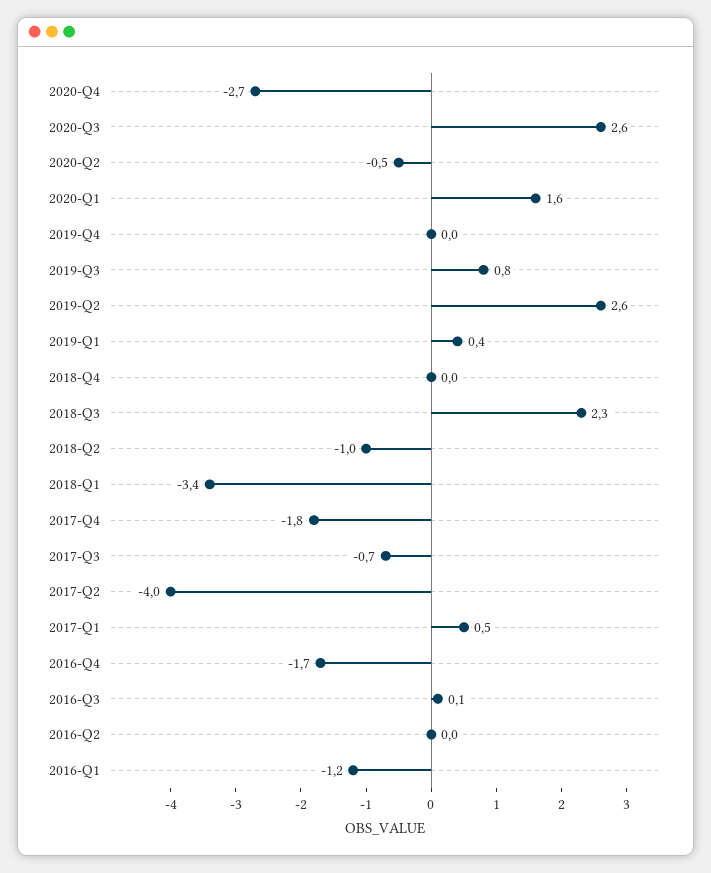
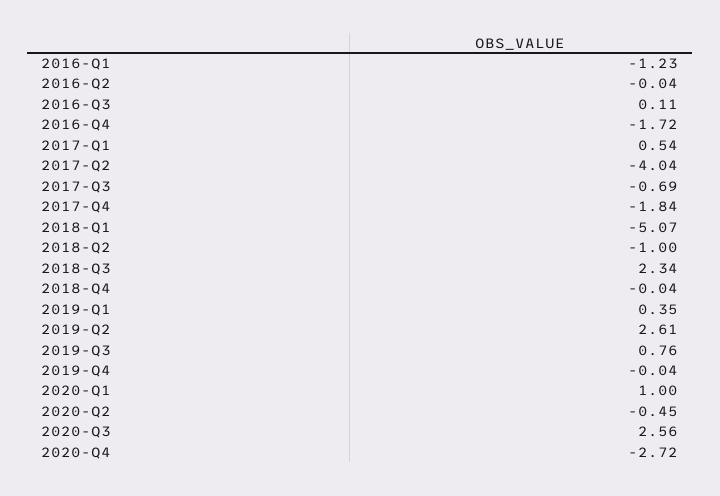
2020-Q1: 1.6 -> 1
2018-Q1: -3.4 -> -5.07

